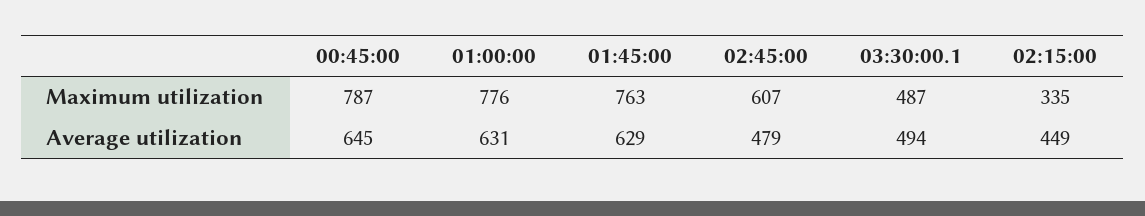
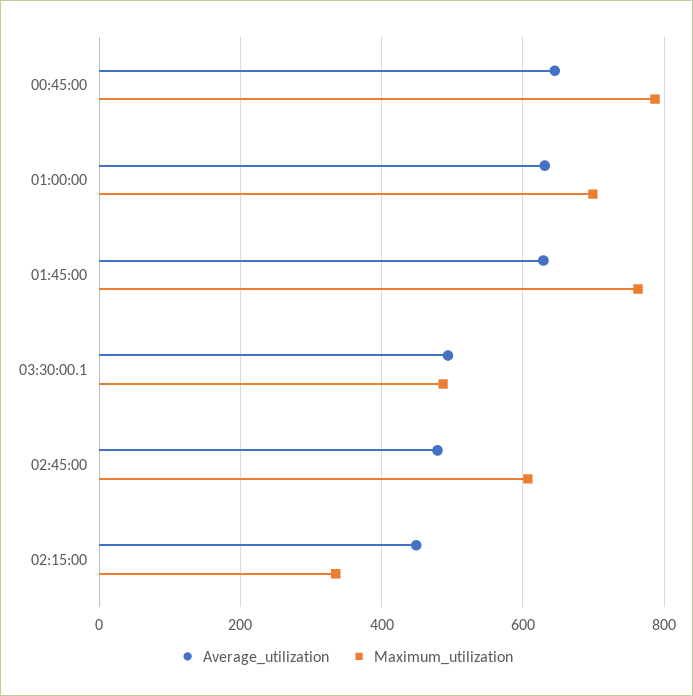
Maximum utilization, 01:00:00: 776 -> 700

